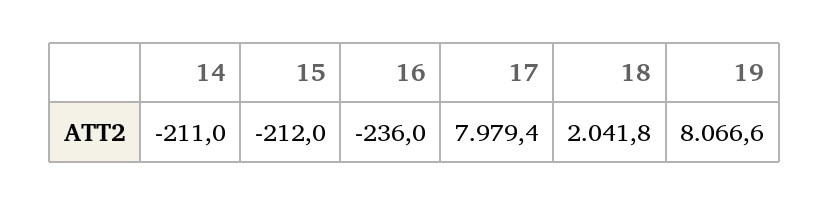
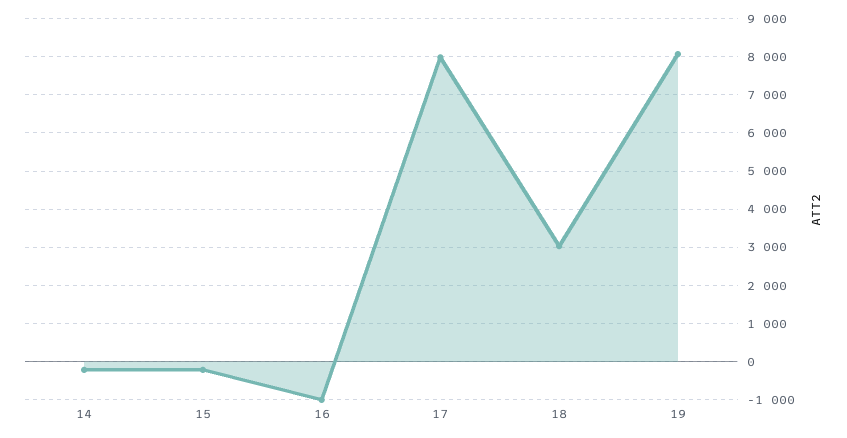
16: -236 -> -1000
18: 2041.8 -> 3000

